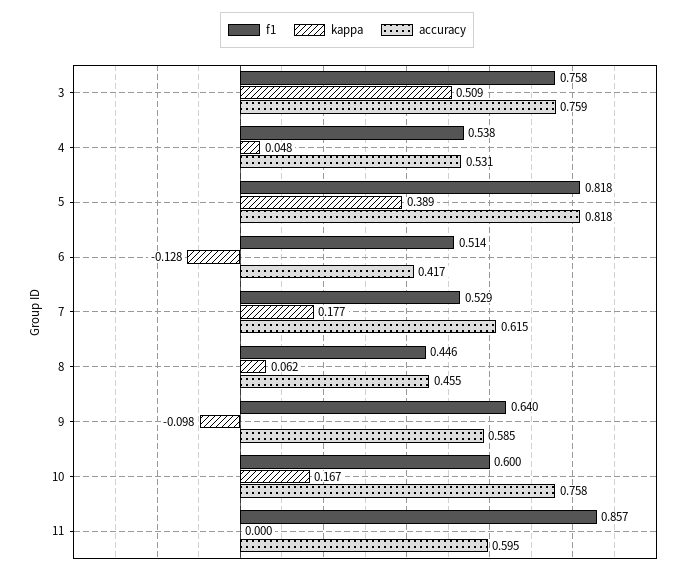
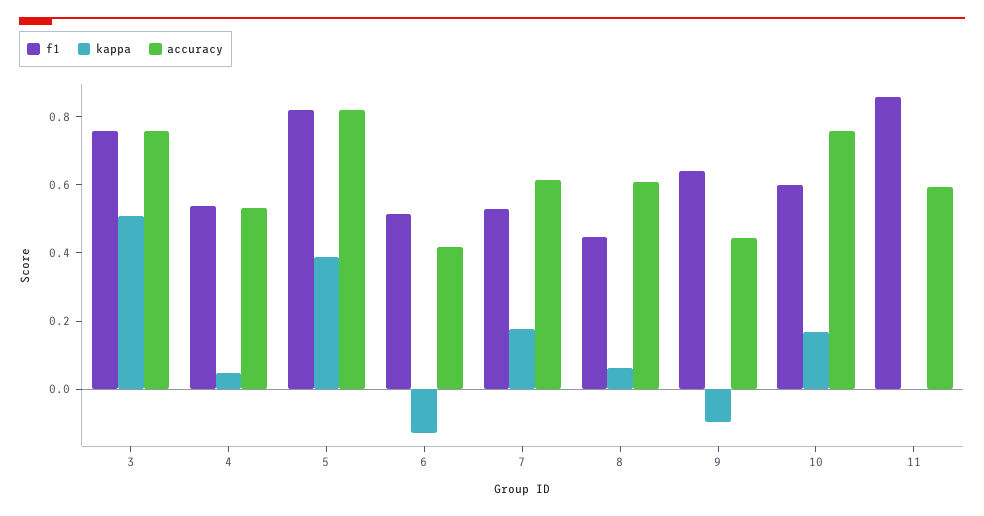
accuracy, 8: 0.455 -> 0.6
accuracy, 9: 0.585 -> 0.45

